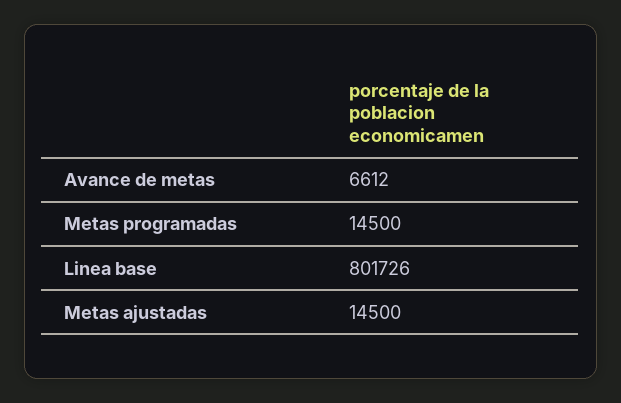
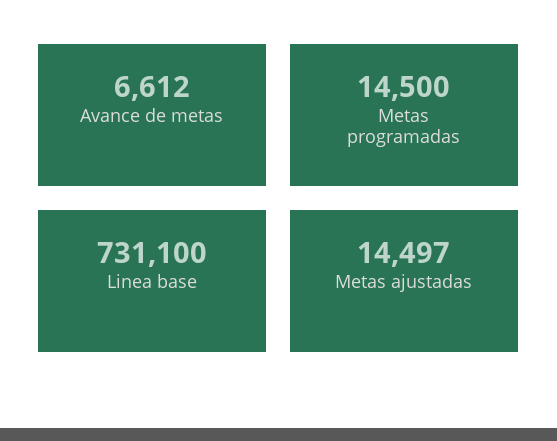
Linea base: 801726 -> 731100
Metas ajustadas: 14500 -> 14497

